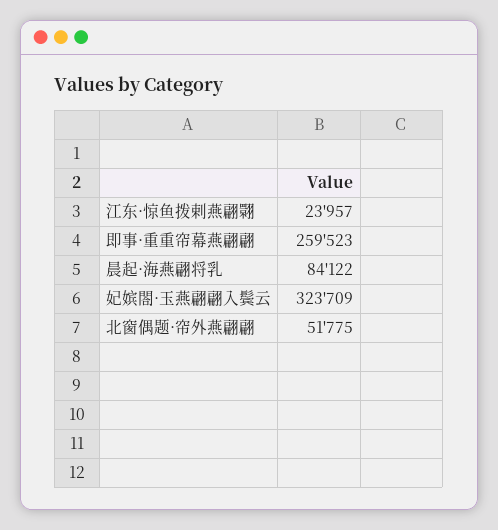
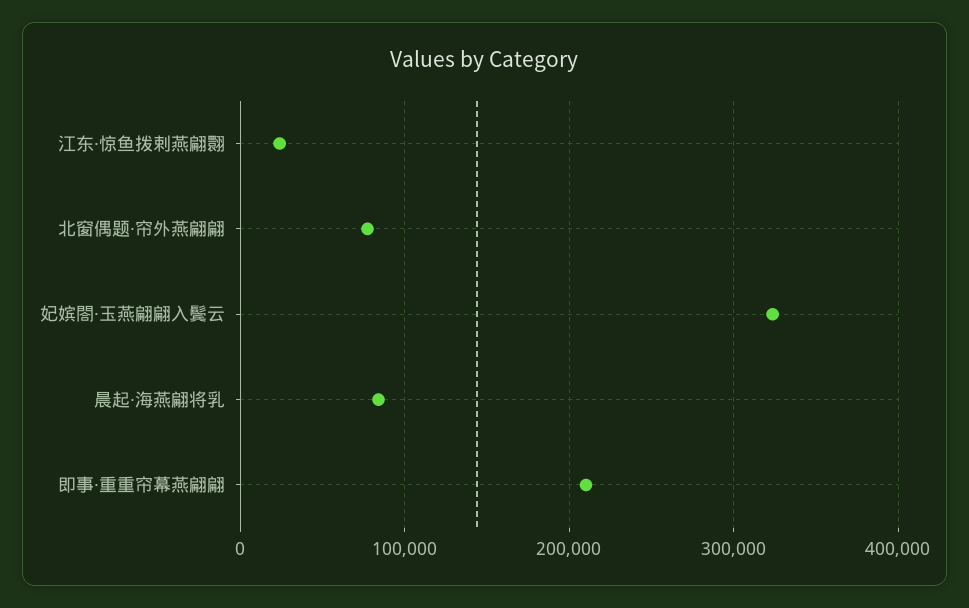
即事·重重帘幕燕翩翩: 259523 -> 210000
北窗偶题·帘外燕翩翩: 51775 -> 80000

